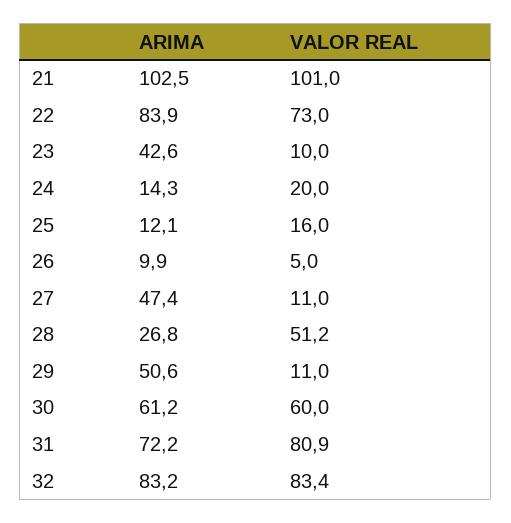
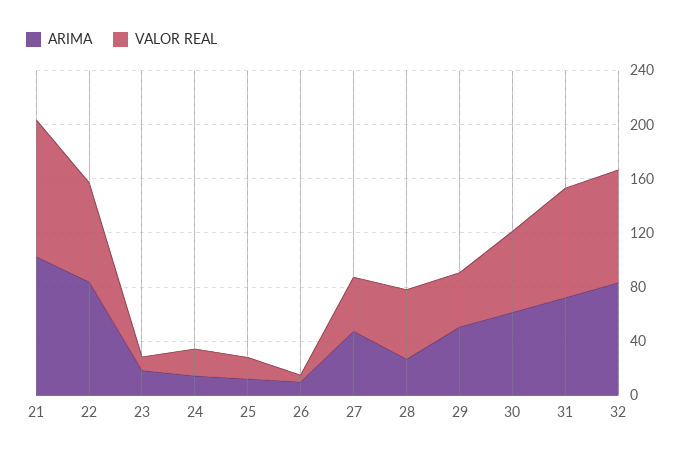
ARIMA, 23: 42.6 -> 20
VALOR REAL, 27: 11 -> 40
VALOR REAL, 29: 11 -> 40

